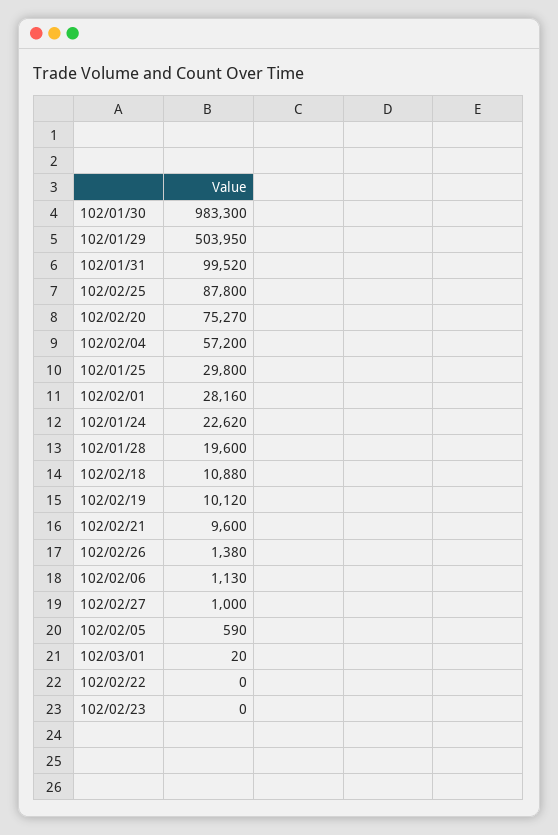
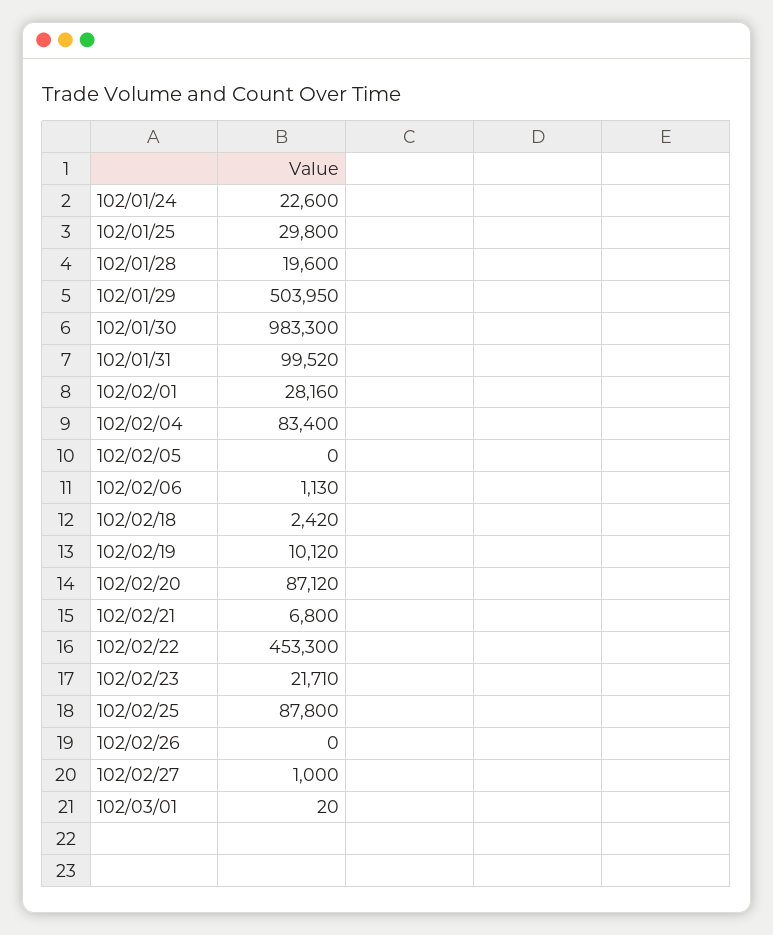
102/02/20: 75270 -> 87120
102/02/04: 57200 -> 83400
102/01/24: 22620 -> 22600
102/02/18: 10880 -> 2420
102/02/21: 9600 -> 6800
102/02/26: 1380 -> 0
102/02/05: 590 -> 0
102/02/22: 0 -> 453300
102/02/23: 0 -> 21710

